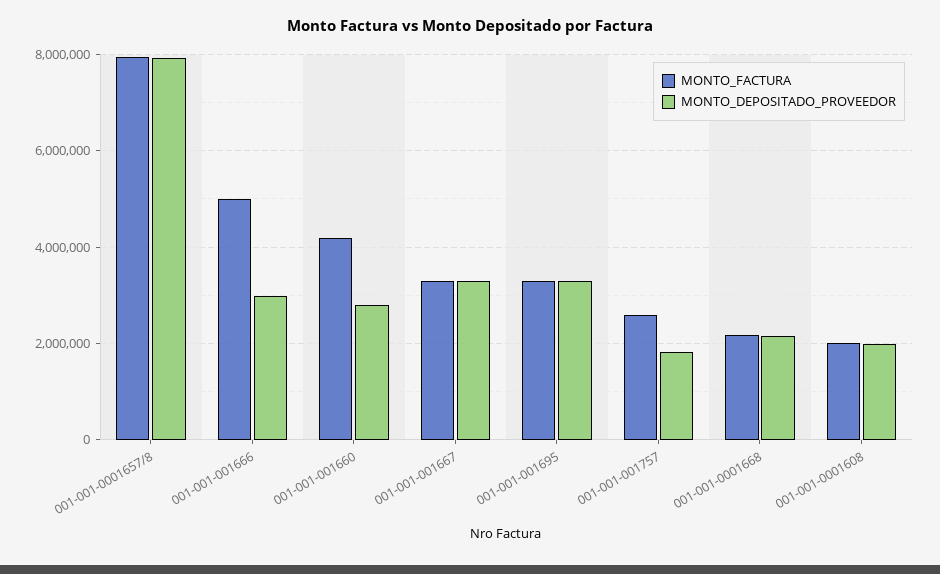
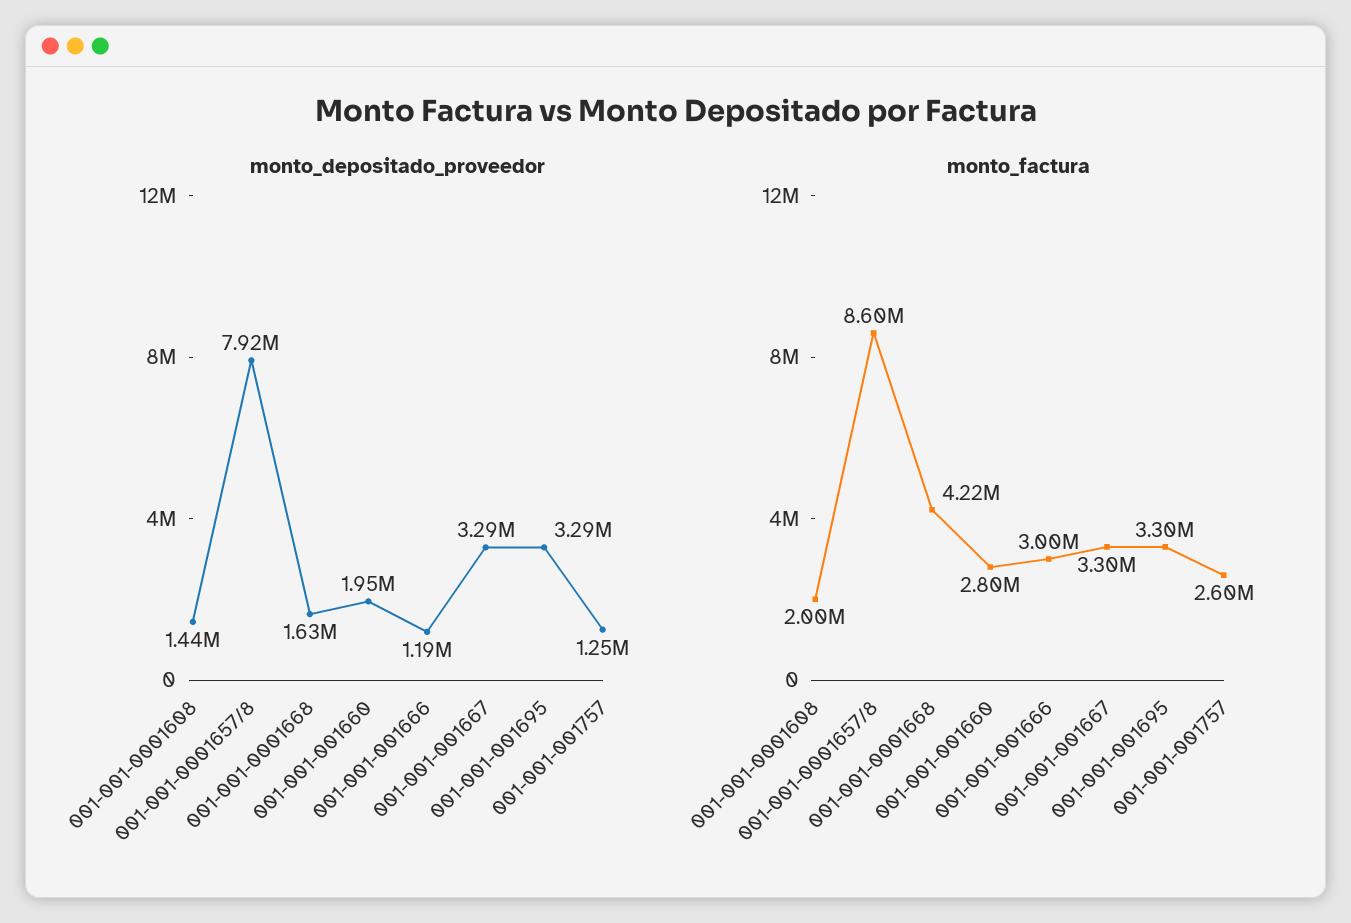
MONTO_FACTURA, 001-001-0001657/8: 8000000 -> 8600000
MONTO_FACTURA, 001-001-001666: 5000000 -> 3000000
MONTO_DEPOSITADO_PROVEEDOR, 001-001-001666: 3000000 -> 1190000
MONTO_FACTURA, 001-001-001660: 4200000 -> 2800000
MONTO_DEPOSITADO_PROVEEDOR, 001-001-001660: 2800000 -> 1950000
MONTO_DEPOSITADO_PROVEEDOR, 001-001-001757: 1800000 -> 1250000
MONTO_FACTURA, 001-001-0001668: 2200000 -> 4220000
MONTO_DEPOSITADO_PROVEEDOR, 001-001-0001668: 2200000 -> 1630000
MONTO_DEPOSITADO_PROVEEDOR, 001-001-0001608: 2000000 -> 1440000

